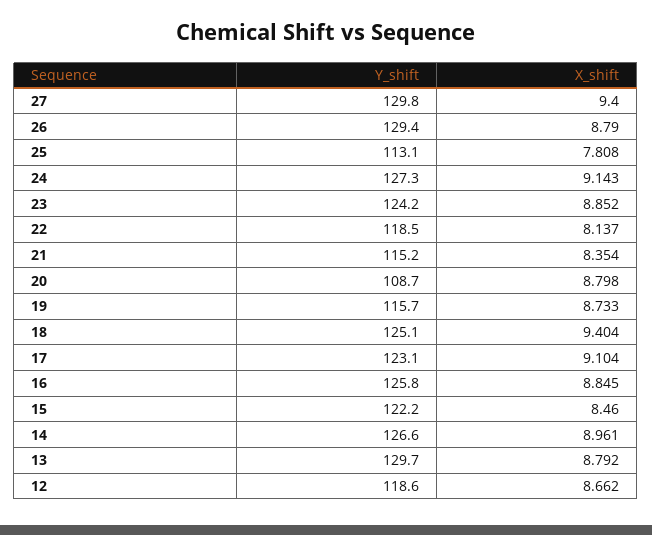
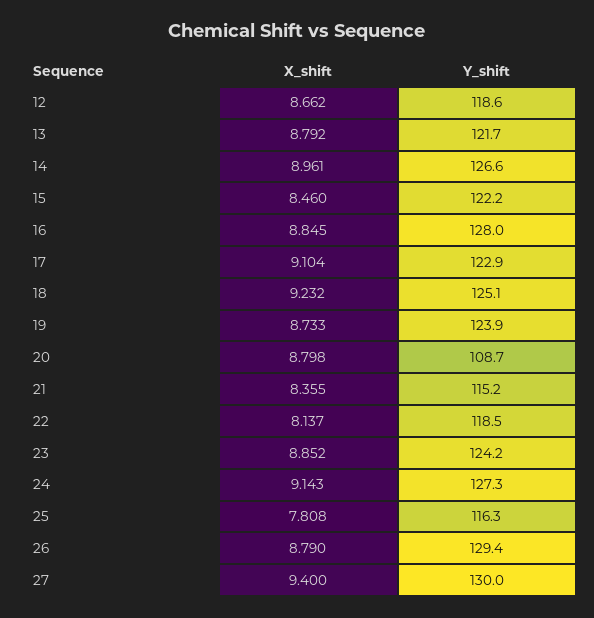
Y_shift, 27: 129.8 -> 130
Y_shift, 25: 113.1 -> 116.3
X_shift, 21: 8.354 -> 8.355
Y_shift, 19: 115.7 -> 123.9
X_shift, 18: 9.404 -> 9.232
Y_shift, 17: 123.1 -> 122.9
Y_shift, 16: 125.8 -> 128
Y_shift, 13: 129.7 -> 121.7

